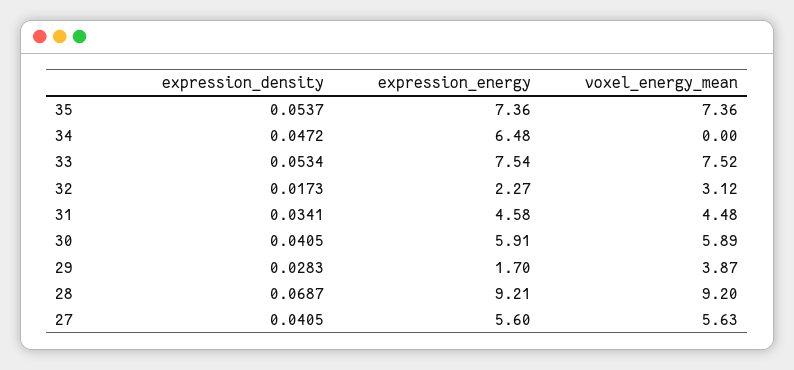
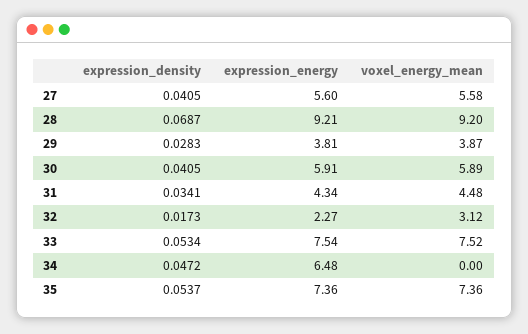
expression_energy, 31: 4.58 -> 4.34
expression_energy, 29: 1.7 -> 3.81
voxel_energy_mean, 27: 5.63 -> 5.58

